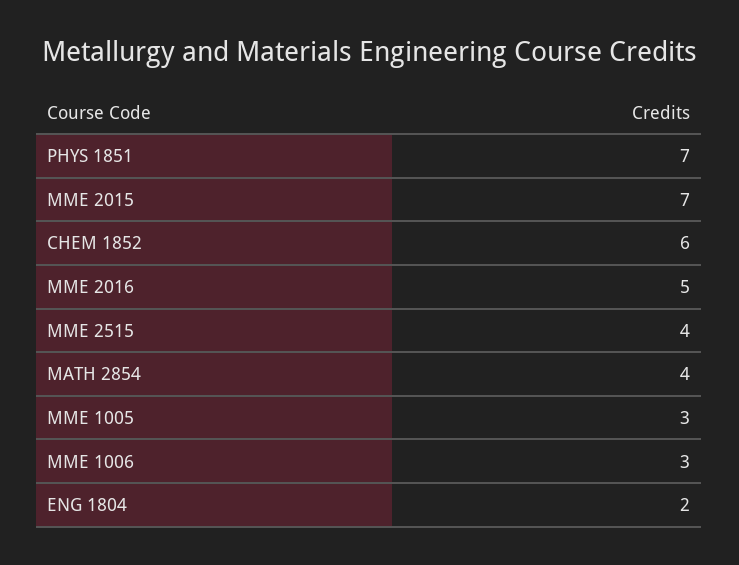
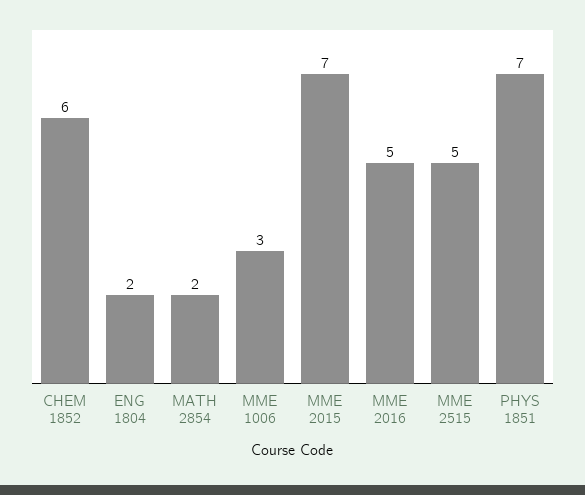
MME 2515: 4 -> 5
MATH 2854: 4 -> 2
MME 1005: 3 -> none

